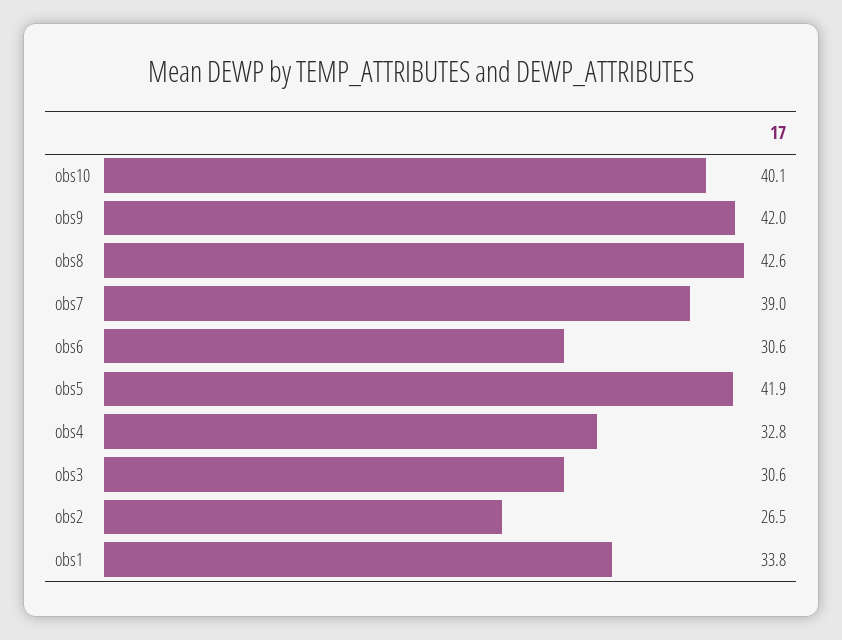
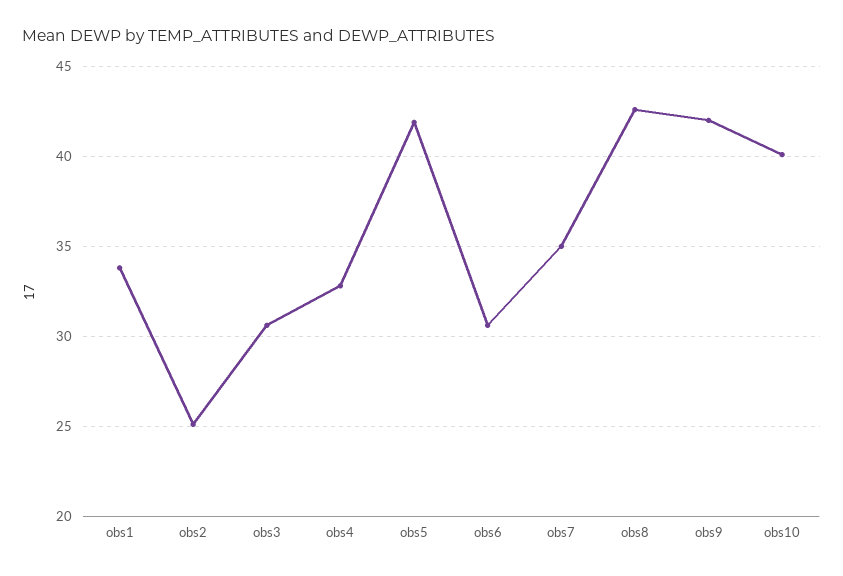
obs7: 39 -> 35
obs2: 26.5 -> 25

